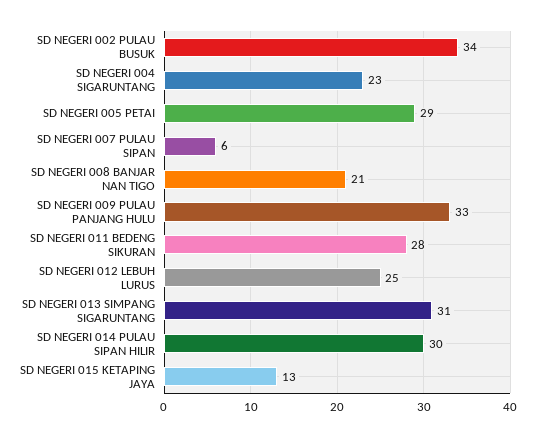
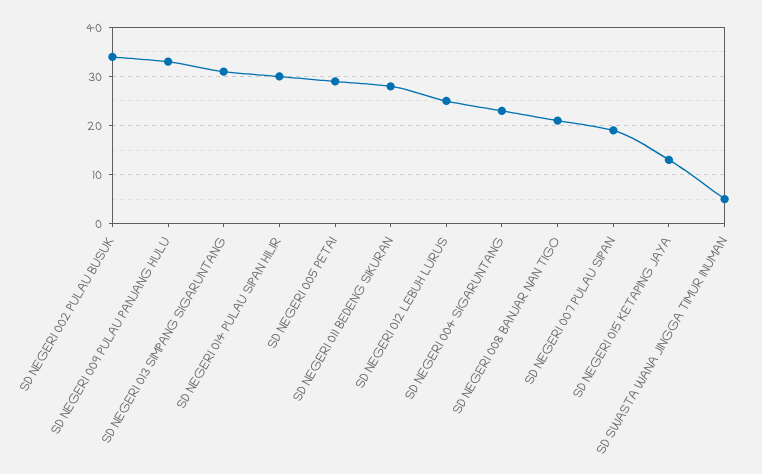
SD NEGERI 007 PULAU SIPAN: 6 -> 20
SD SWASTA WANA JINGGA TIMUR INUMAN: none -> 5

